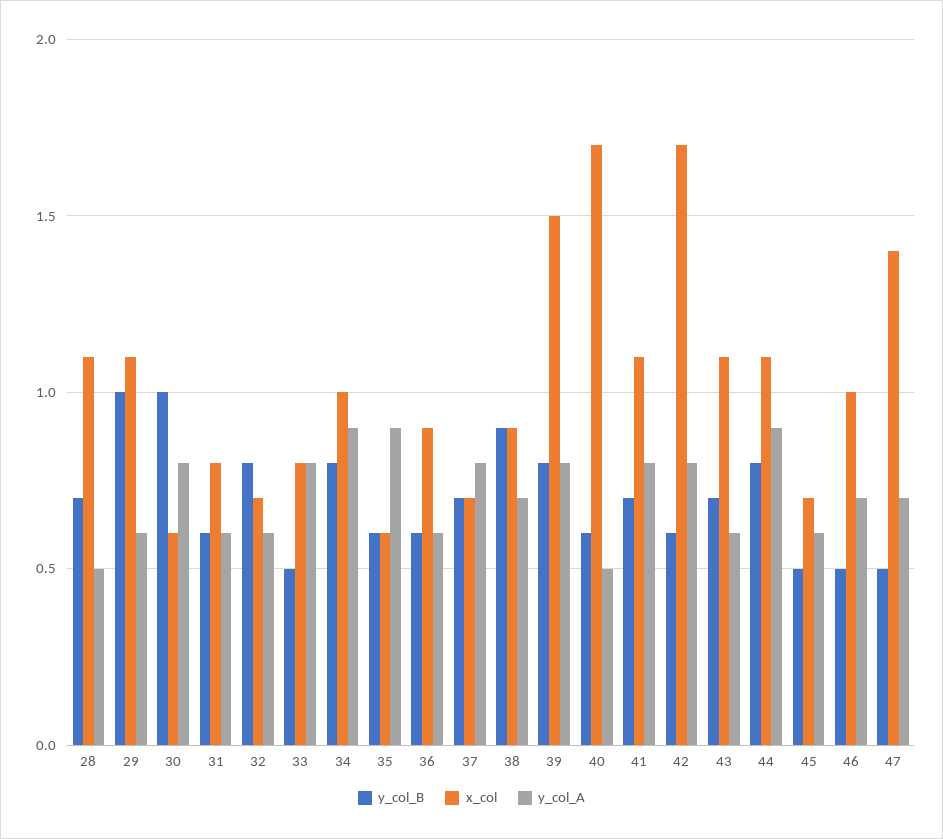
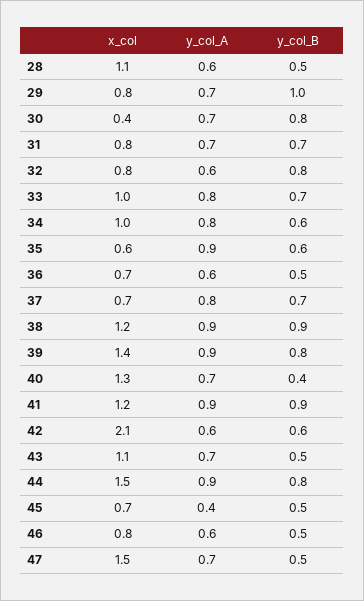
y_col_B, 28: 0.7 -> 0.5
y_col_A, 28: 0.5 -> 0.6
x_col, 29: 1.1 -> 0.8
y_col_A, 29: 0.6 -> 0.7
y_col_B, 30: 1 -> 0.8
x_col, 30: 0.6 -> 0.4
y_col_A, 30: 0.8 -> 0.7
y_col_B, 31: 0.6 -> 0.7
y_col_A, 31: 0.6 -> 0.7
x_col, 32: 0.7 -> 0.8
y_col_B, 33: 0.5 -> 0.7
x_col, 33: 0.8 -> 1
y_col_B, 34: 0.8 -> 0.6
y_col_A, 34: 0.9 -> 0.8
y_col_B, 36: 0.6 -> 0.5
x_col, 36: 0.9 -> 0.7
x_col, 38: 0.9 -> 1.2
y_col_A, 38: 0.7 -> 0.9
x_col, 39: 1.5 -> 1.4
y_col_A, 39: 0.8 -> 0.9
y_col_B, 40: 0.6 -> 0.4
x_col, 40: 1.7 -> 1.3
y_col_A, 40: 0.5 -> 0.7
y_col_B, 41: 0.7 -> 0.9
x_col, 41: 1.1 -> 1.2
y_col_A, 41: 0.8 -> 0.9
x_col, 42: 1.7 -> 2.1
y_col_A, 42: 0.8 -> 0.6
y_col_B, 43: 0.7 -> 0.5
y_col_A, 43: 0.6 -> 0.7
x_col, 44: 1.1 -> 1.5
y_col_A, 45: 0.6 -> 0.4
x_col, 46: 1 -> 0.8
y_col_A, 46: 0.7 -> 0.6
x_col, 47: 1.4 -> 1.5

